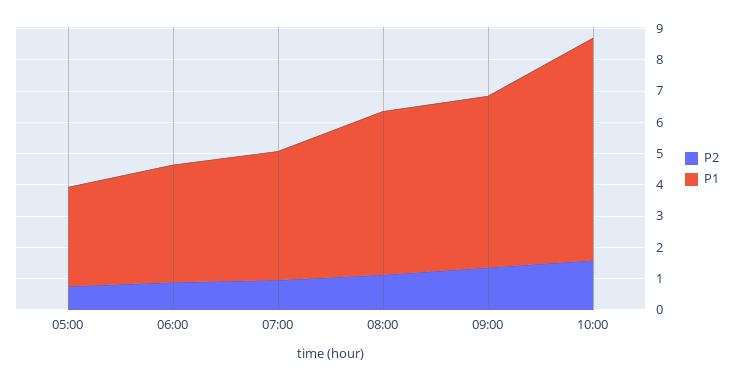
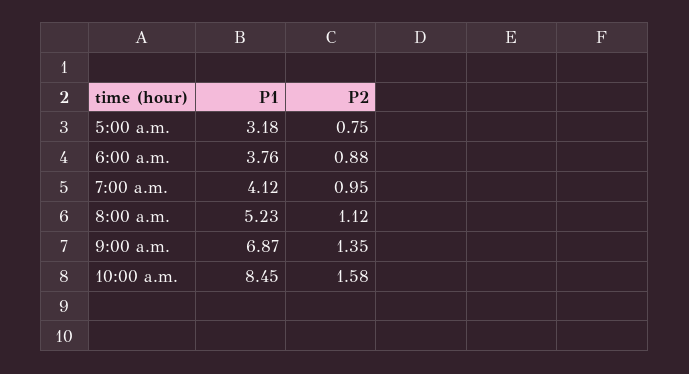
P1, 09:00: 5.5 -> 6.87
P1, 10:00: 7 -> 8.45

